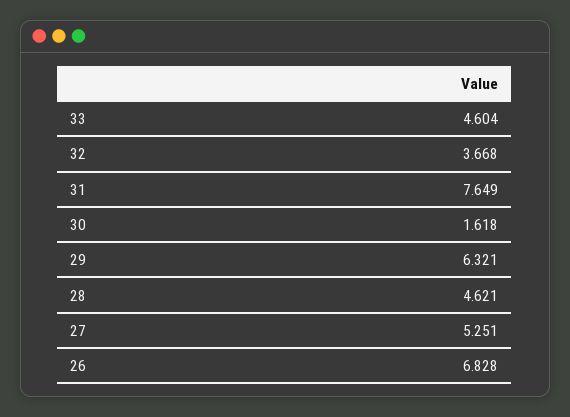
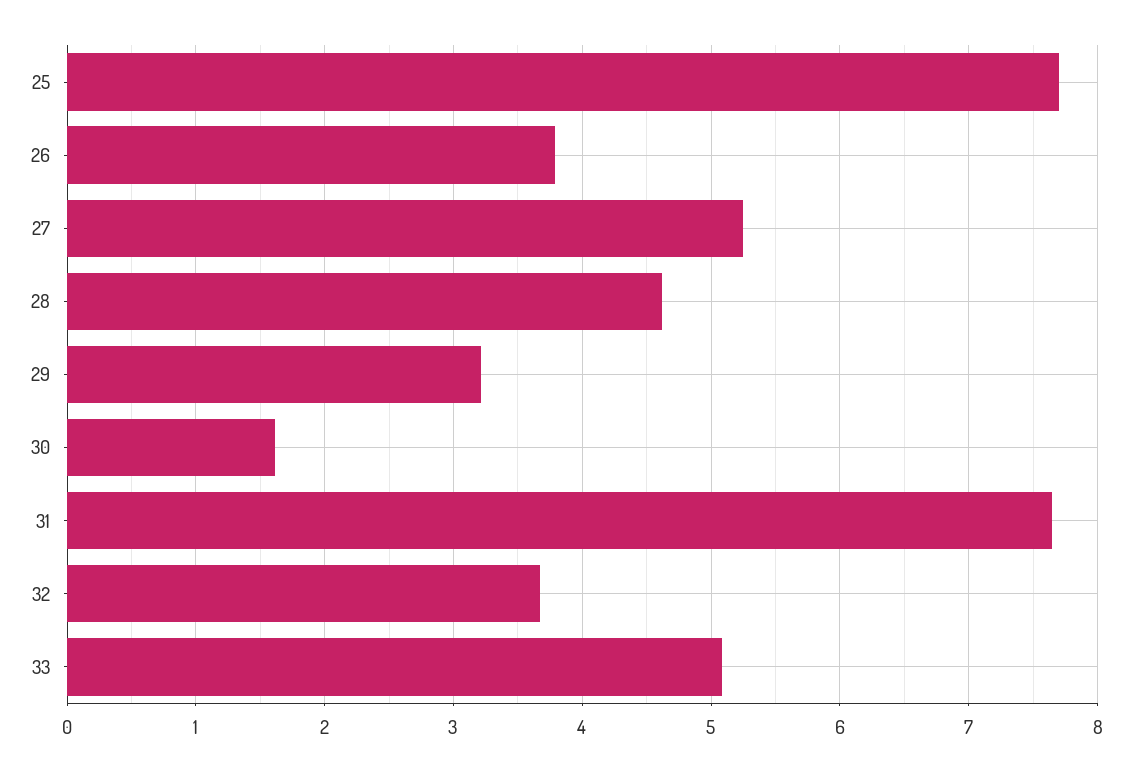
33: 4.604 -> 5.1
29: 6.321 -> 3.2
26: 6.828 -> 3.8
25: none -> 7.7

